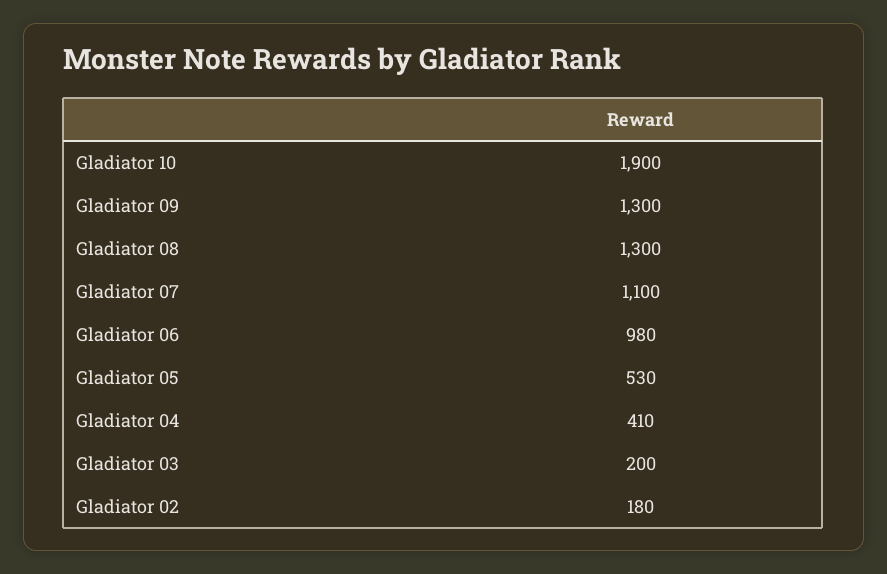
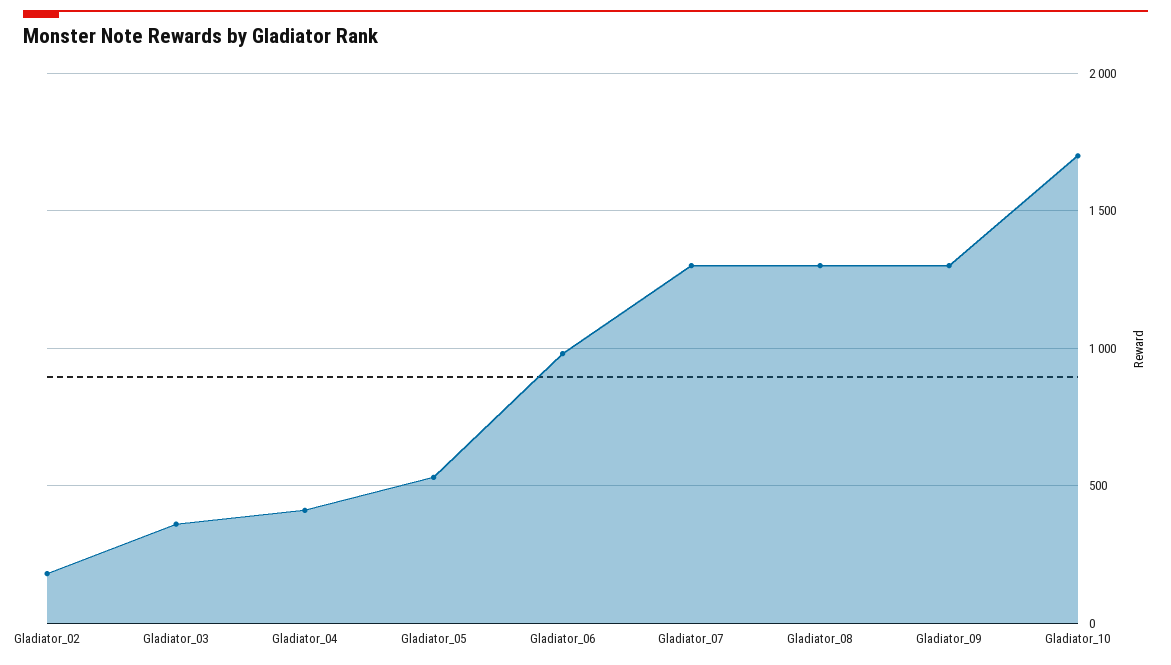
Gladiator 10: 1900 -> 1700
Gladiator 07: 1100 -> 1300
Gladiator 03: 200 -> 350

